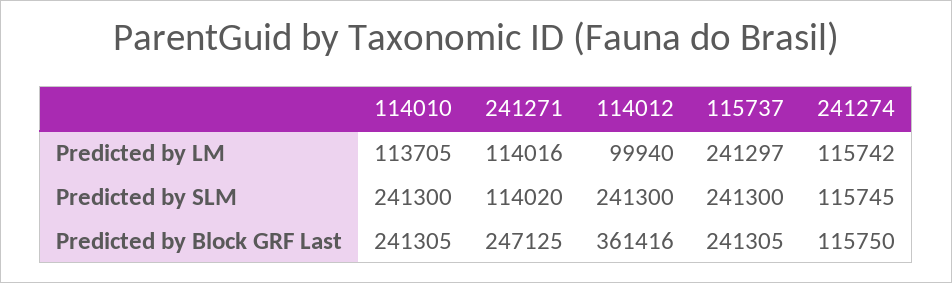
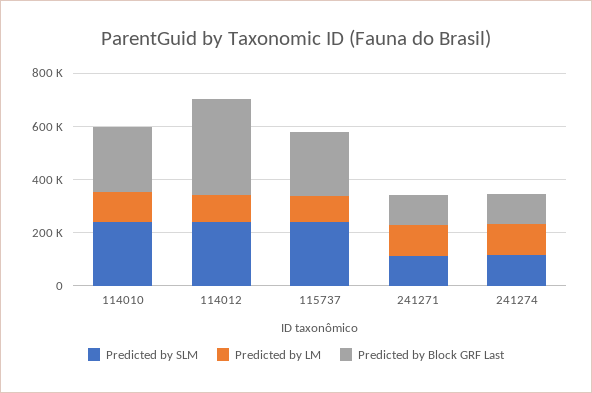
Predicted by LM, 115737: 241297 -> 100000
Predicted by Block GRF Last, 241271: 247125 -> 100000

